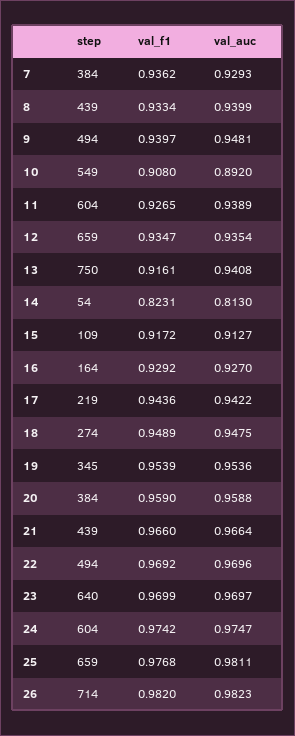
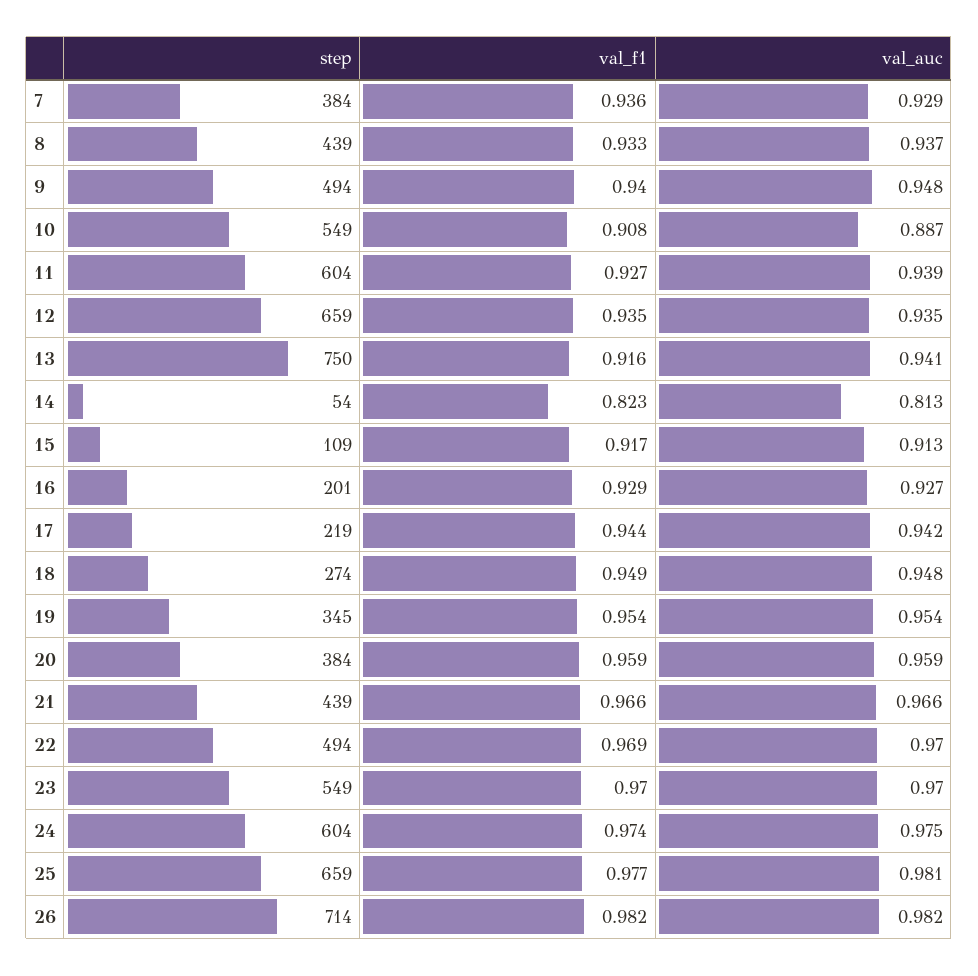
val_auc, 8: 0.9399 -> 0.937
val_auc, 10: 0.892 -> 0.887
step, 16: 164 -> 201
step, 23: 640 -> 549

